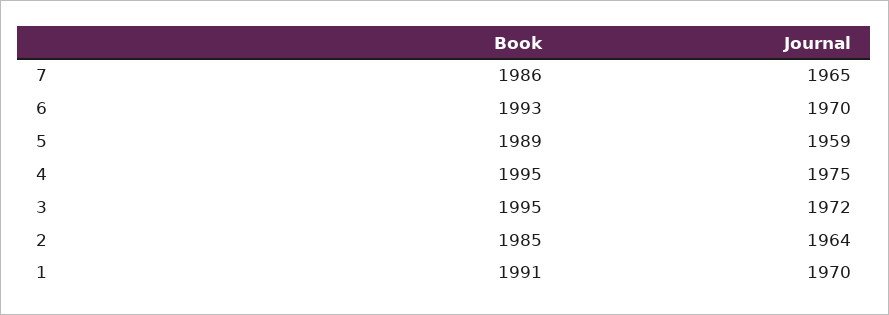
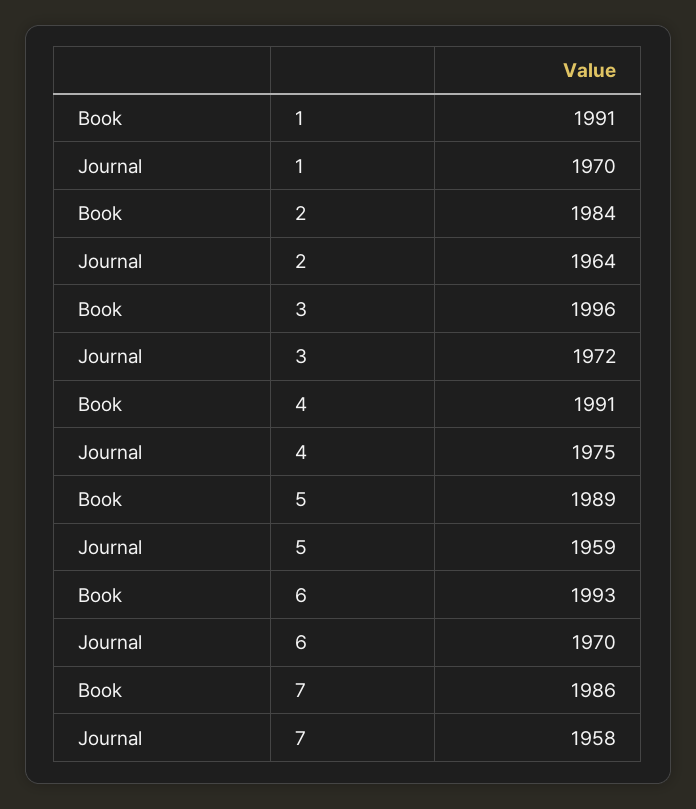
Journal, 7: 1965 -> 1958
Book, 4: 1995 -> 1991
Book, 3: 1995 -> 1996
Book, 2: 1985 -> 1984

